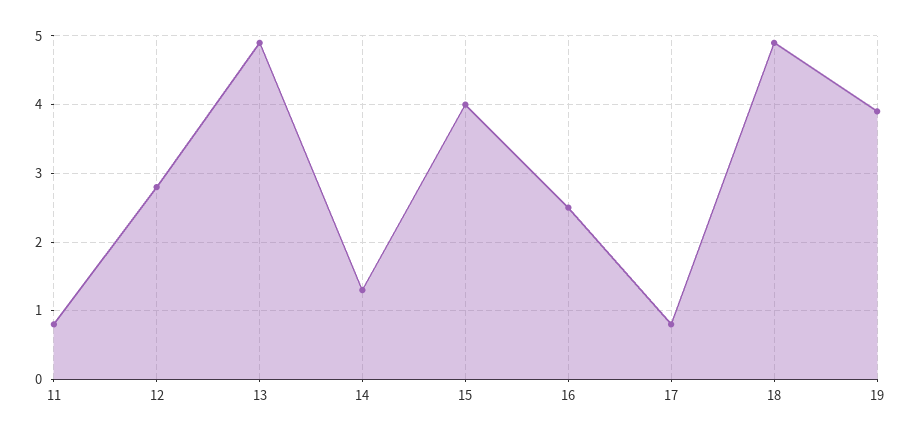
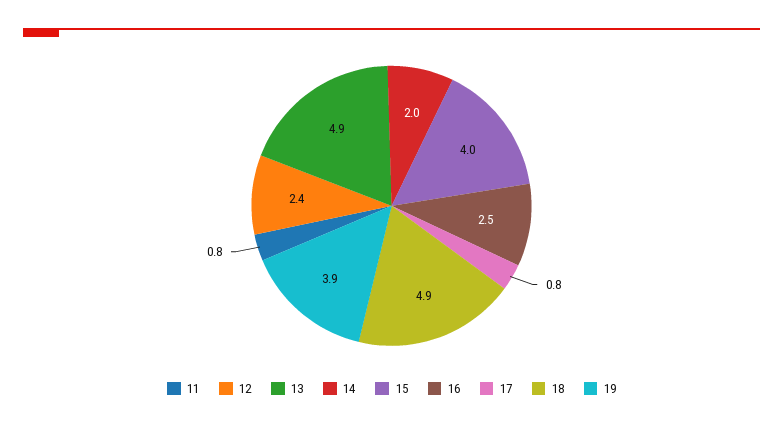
12: 2.8 -> 2.4
14: 1.3 -> 2

